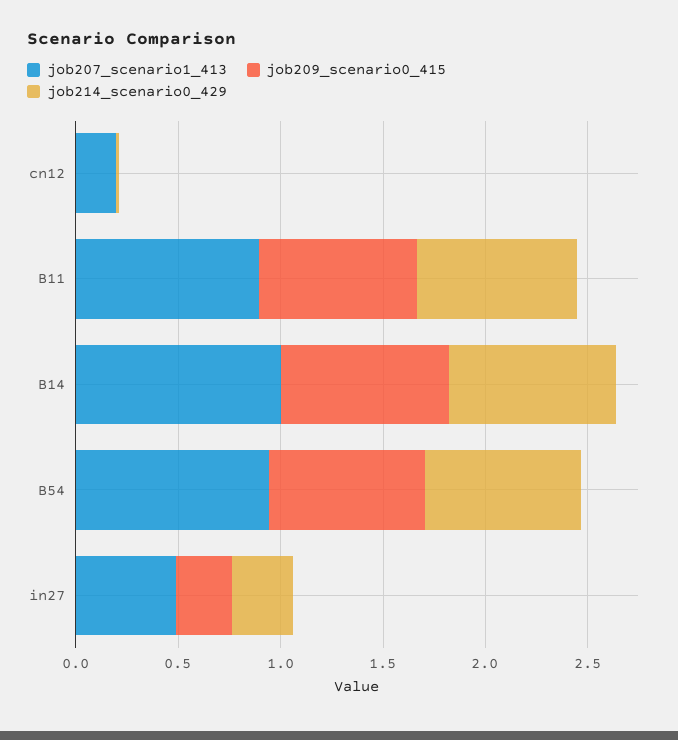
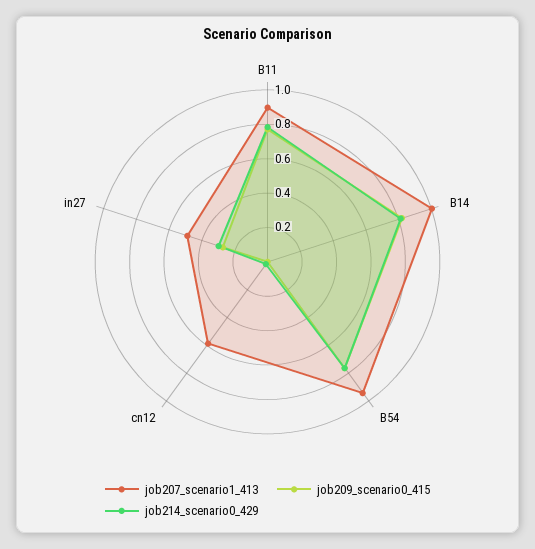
job207_scenario1_413, cn12: 0.2 -> 0.6

